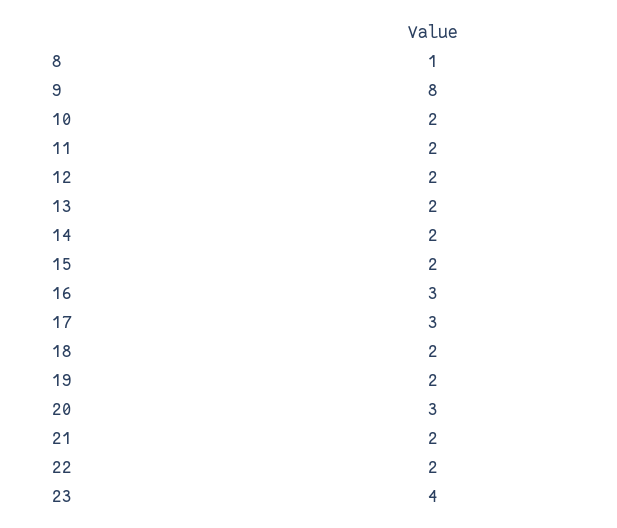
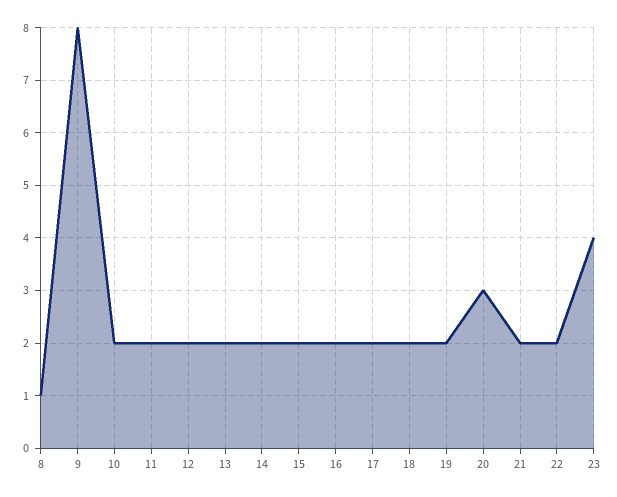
16: 3 -> 2
17: 3 -> 2

